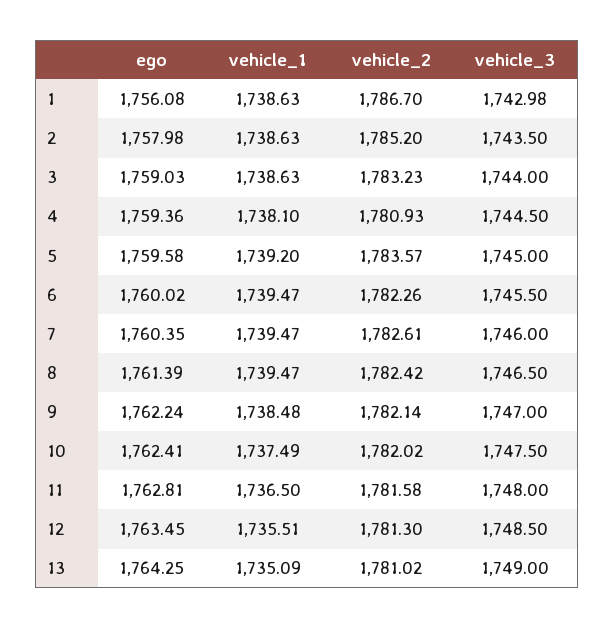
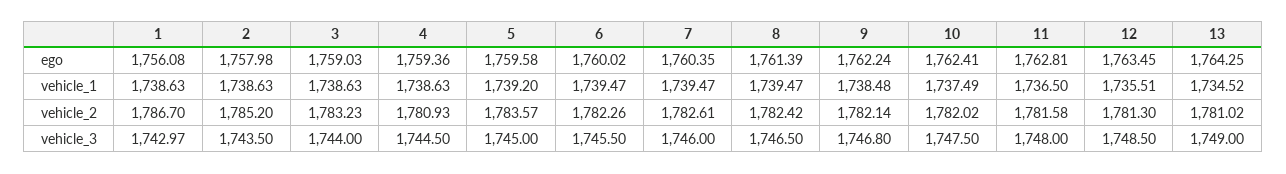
vehicle_3, 1: 1742.98 -> 1742.97
vehicle_1, 4: 1738.1 -> 1738.63
vehicle_3, 9: 1747 -> 1746.8
vehicle_1, 13: 1735.09 -> 1734.52

